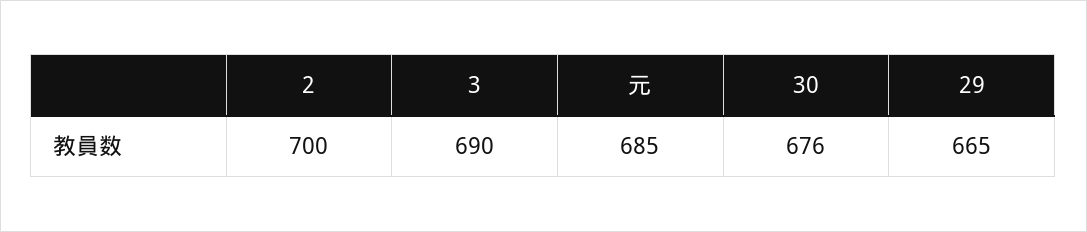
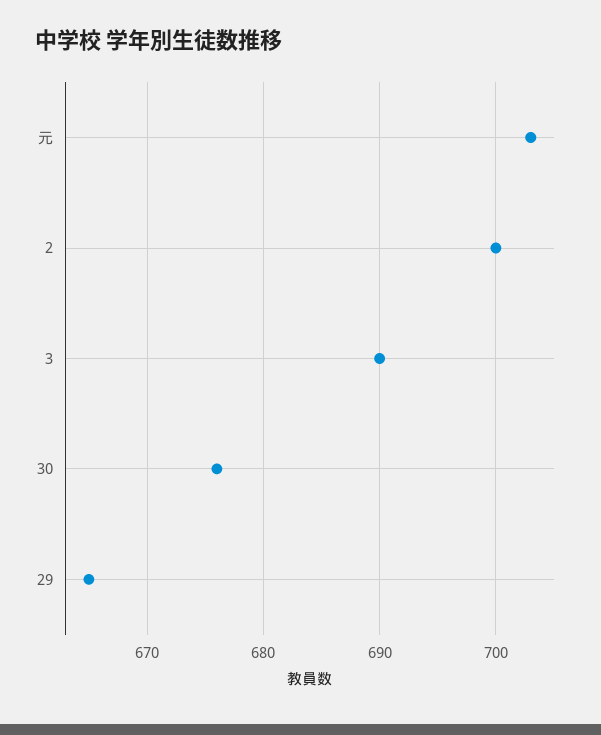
元: 685 -> 703

